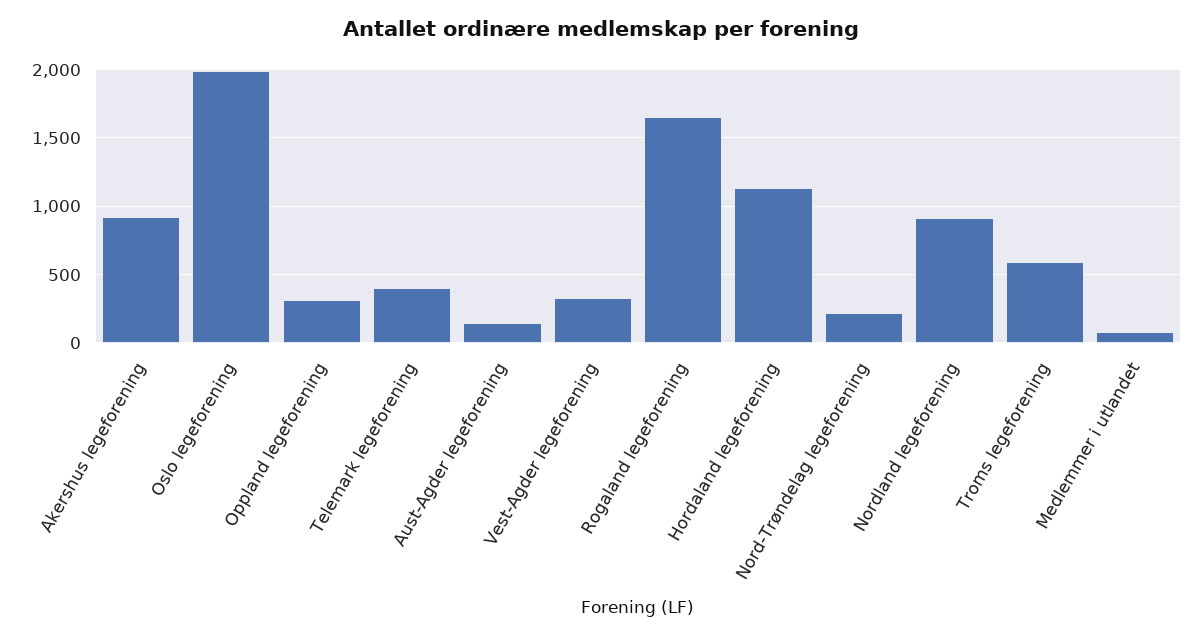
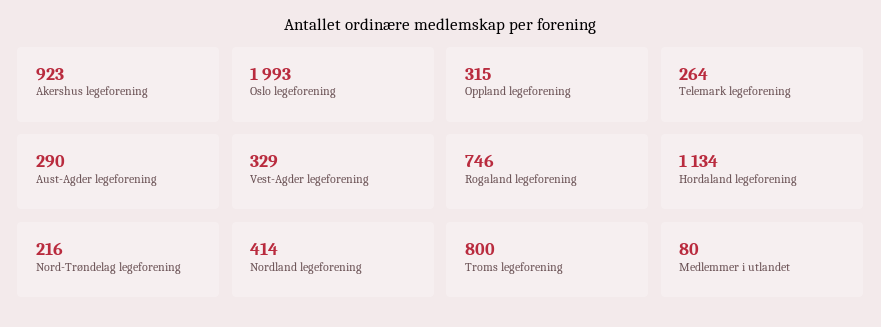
Telemark legeforening: 400 -> 264
Aust-Agder legeforening: 150 -> 290
Rogaland legeforening: 1650 -> 746
Nordland legeforening: 900 -> 414
Troms legeforening: 600 -> 800

